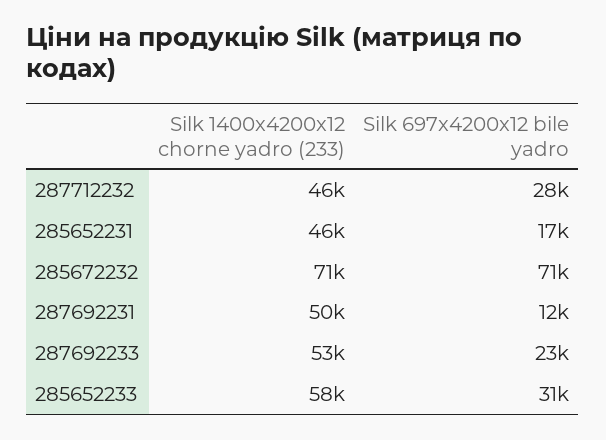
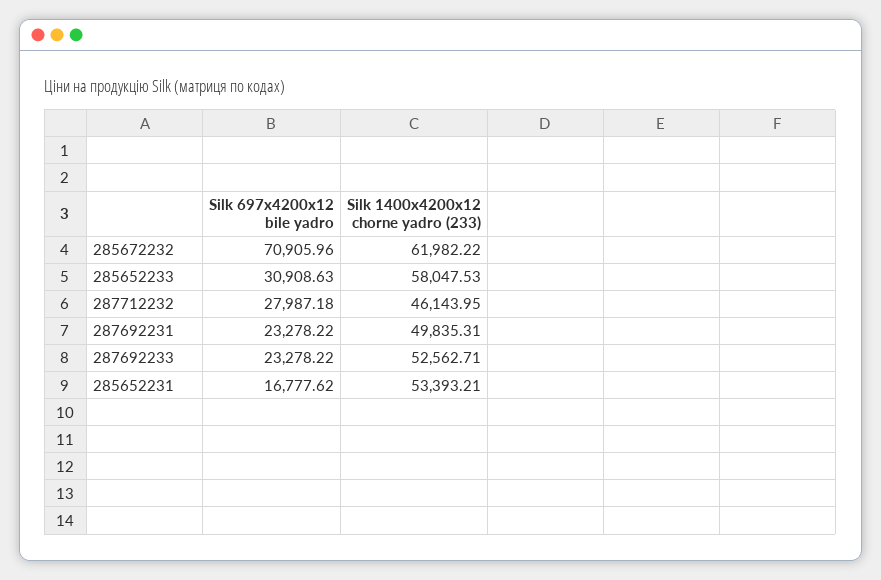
Silk 1400x4200x12 chorne yadro (233), 285652231: 46000 -> 53393.21
Silk 1400x4200x12 chorne yadro (233), 285672232: 71000 -> 61982.22
Silk 697x4200x12 bile yadro, 287692231: 12000 -> 23278.22

